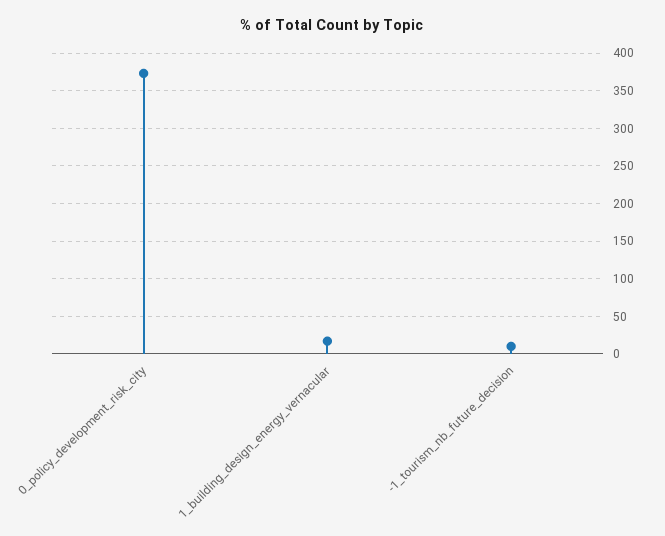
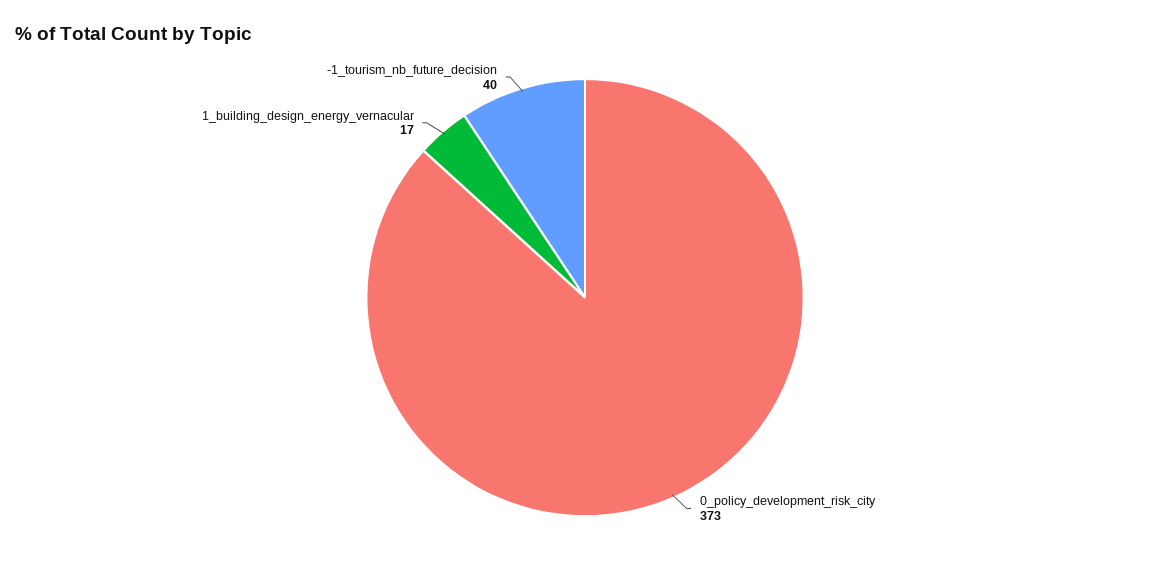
-1_tourism_nb_future_decision: 10 -> 40

